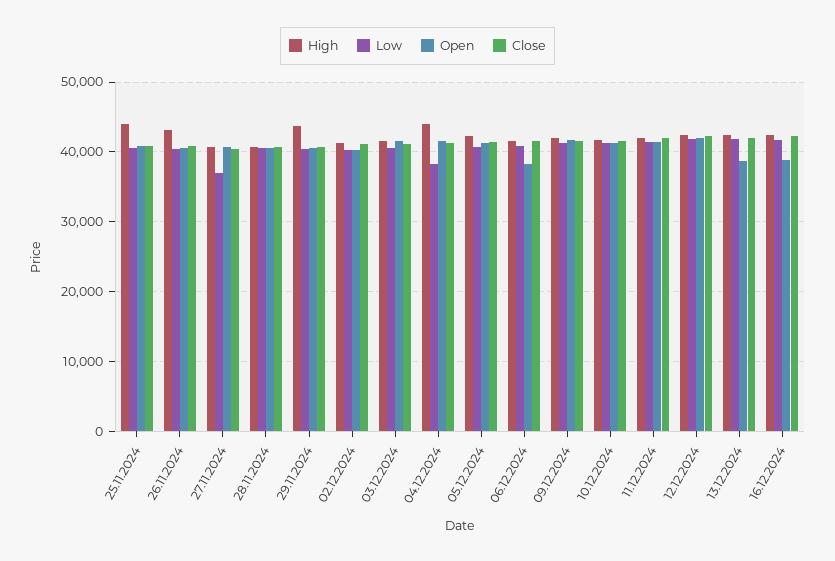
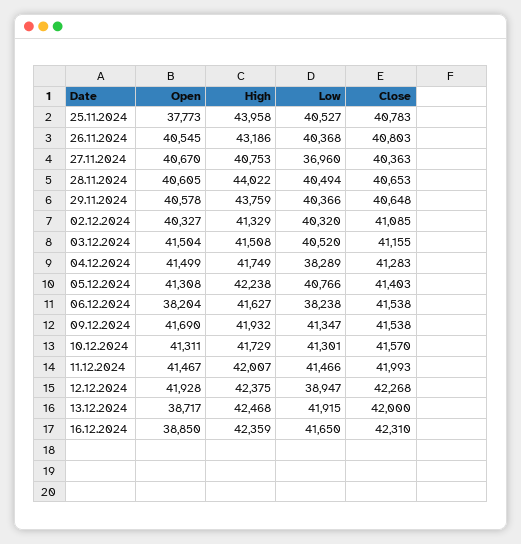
Open, 25.11.2024: 41000 -> 37773
High, 28.11.2024: 41000 -> 44022
High, 04.12.2024: 44000 -> 41749
Low, 06.12.2024: 41000 -> 38238
Low, 12.12.2024: 42000 -> 38947

